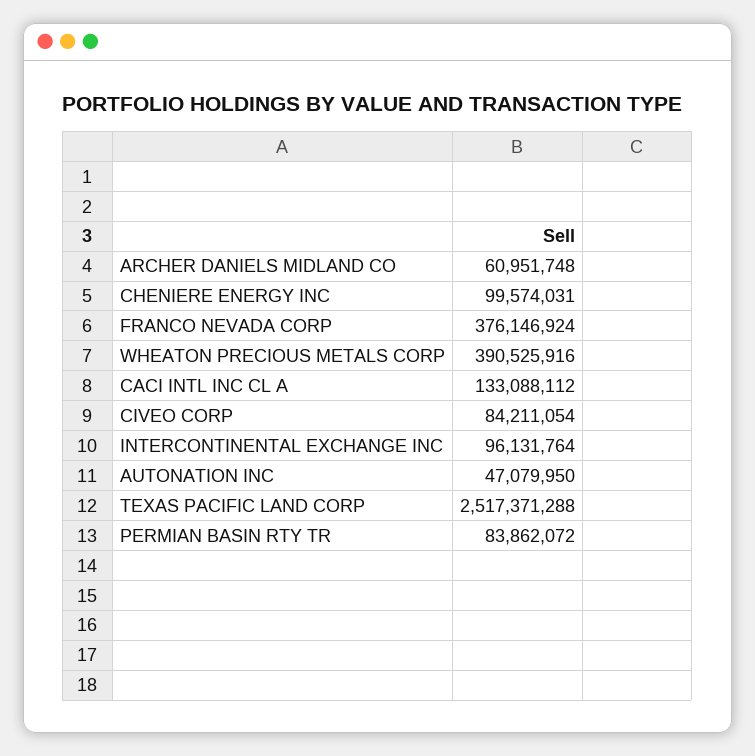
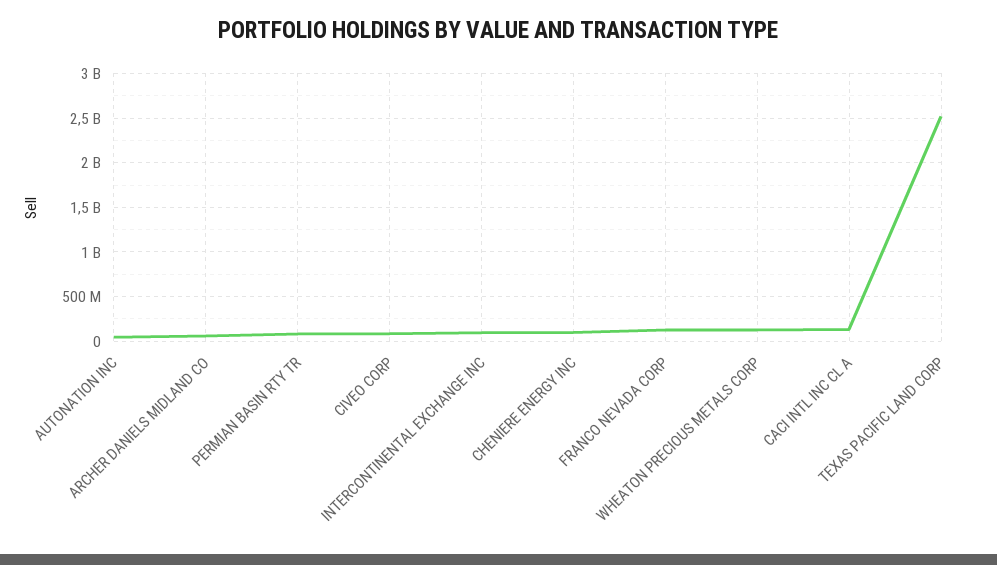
FRANCO NEVADA CORP: 376146924 -> 100000000
WHEATON PRECIOUS METALS CORP: 390525916 -> 100000000

